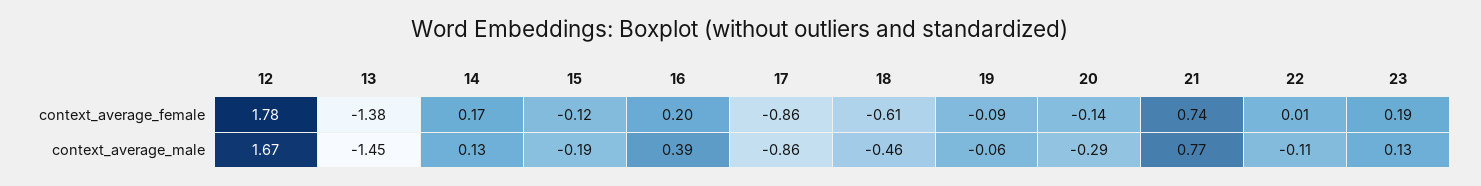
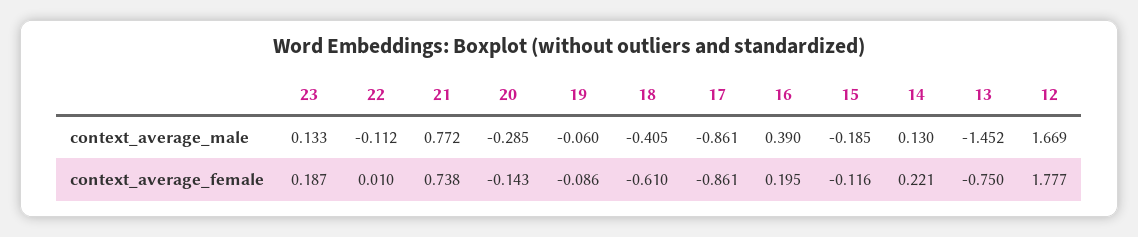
13, context_average_female: -1.38 -> -0.75
14, context_average_female: 0.17 -> 0.221
18, context_average_male: -0.46 -> -0.405

